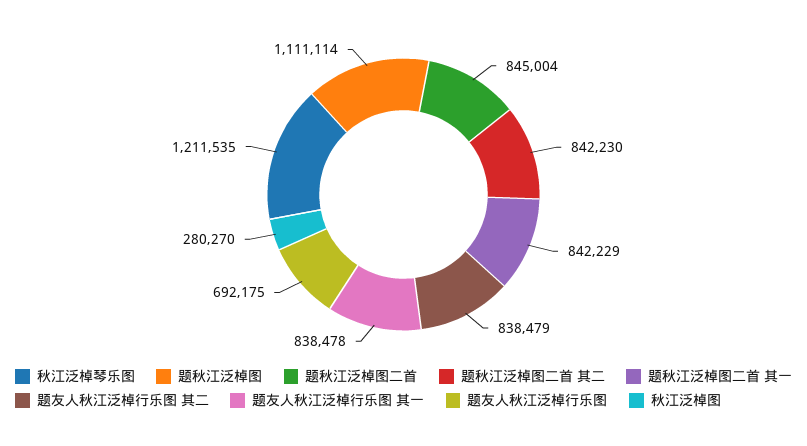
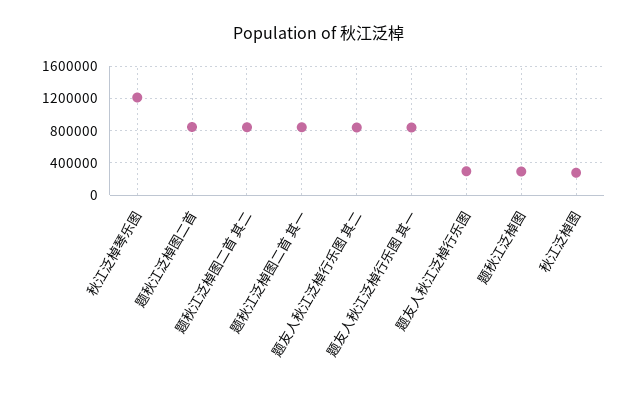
题秋江泛棹图: 1111114 -> 300000
题友人秋江泛棹行乐图: 692175 -> 300000

